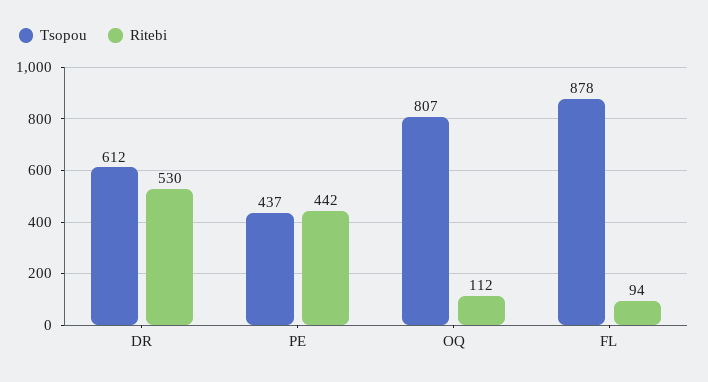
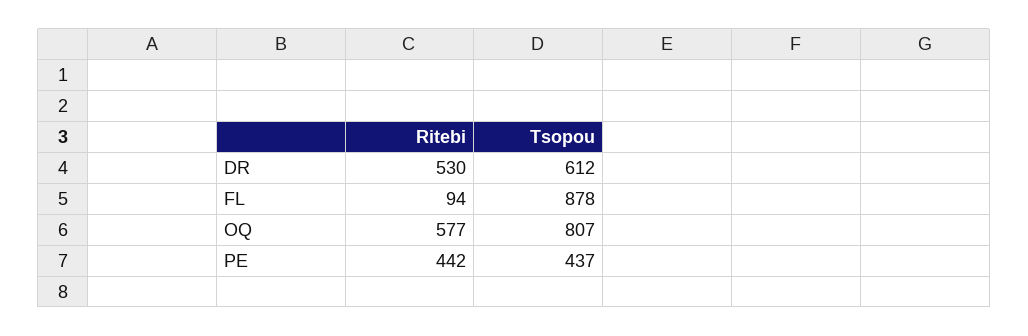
Ritebi, OQ: 112 -> 577

